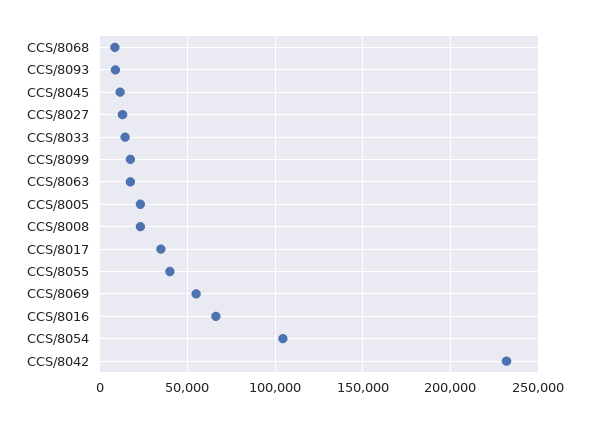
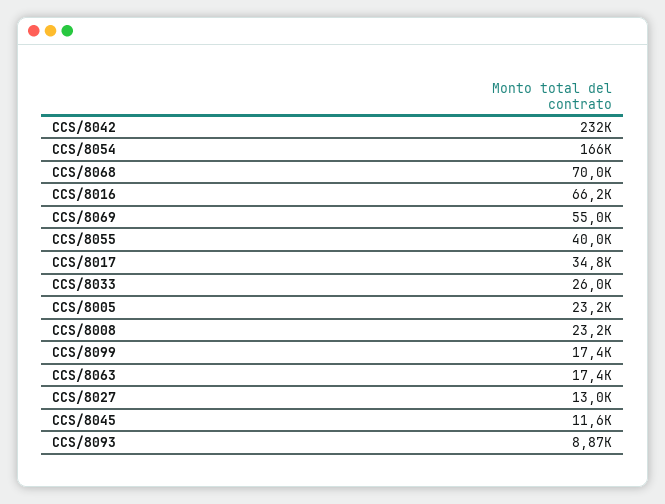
CCS/8068: 10000 -> 70000
CCS/8033: 15000 -> 26000
CCS/8054: 105000 -> 166000

